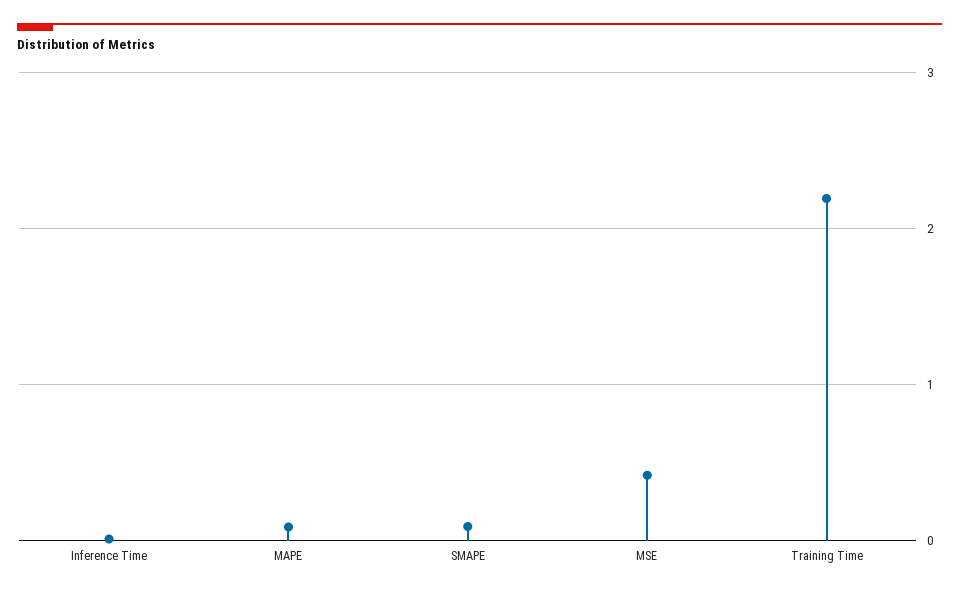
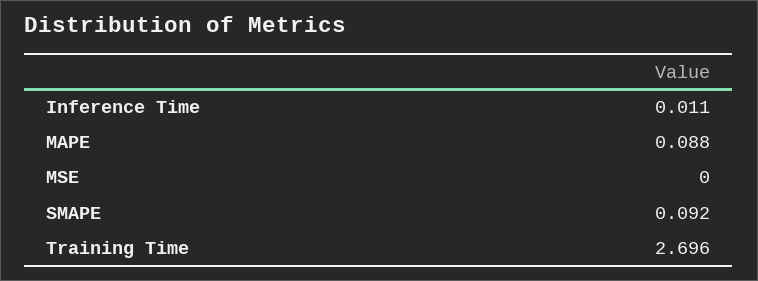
MSE: 0.4 -> 0
Training Time: 2.2 -> 2.696

